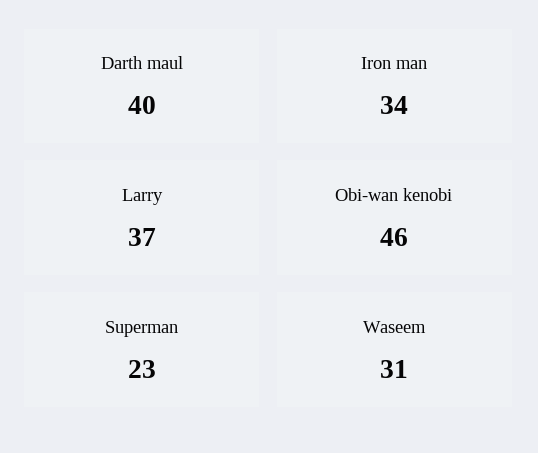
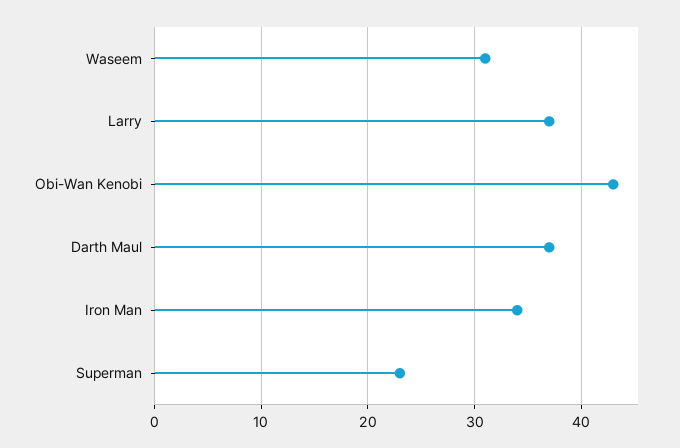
Darth maul: 40 -> 37
Obi-wan kenobi: 46 -> 43

